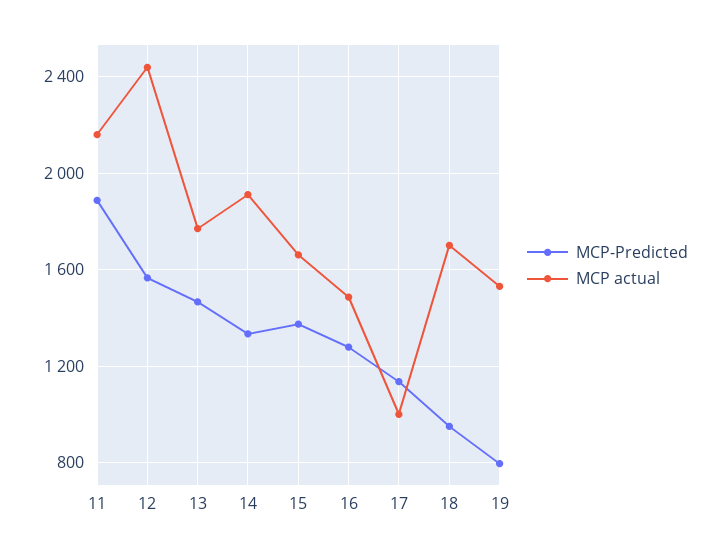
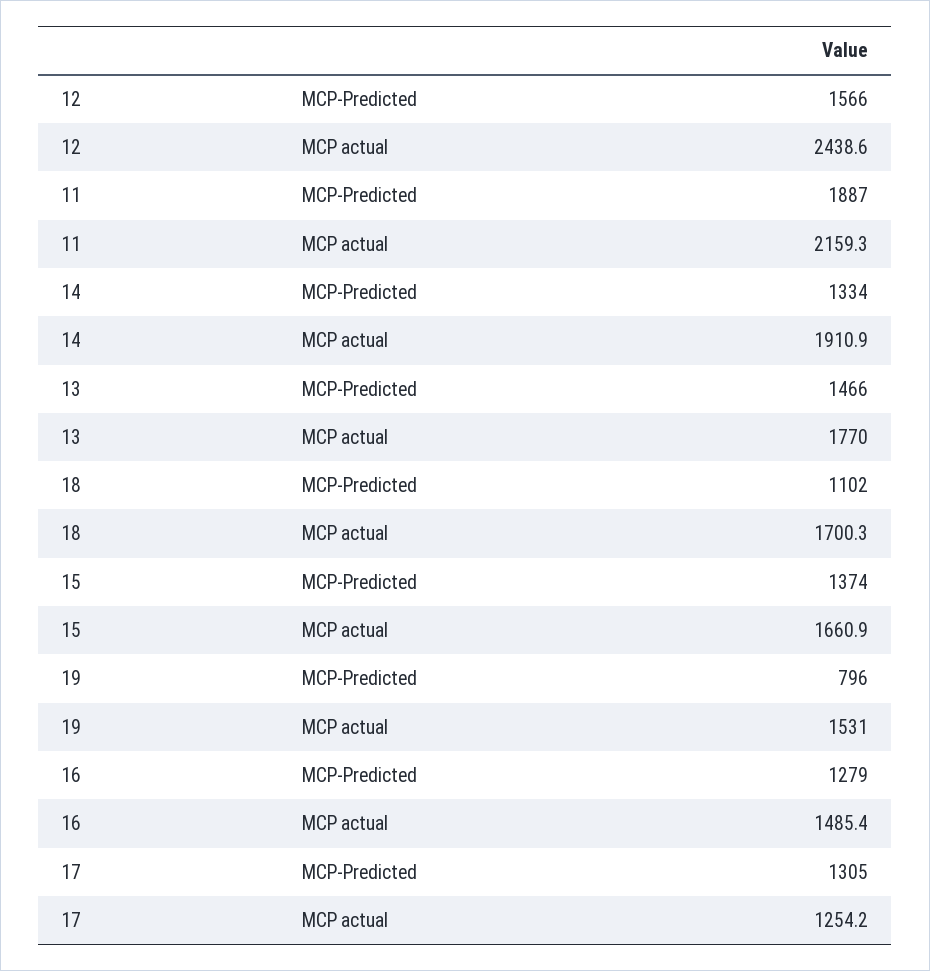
MCP-Predicted, 17: 1150 -> 1305
MCP actual, 17: 1000 -> 1254.2
MCP-Predicted, 18: 950 -> 1102

